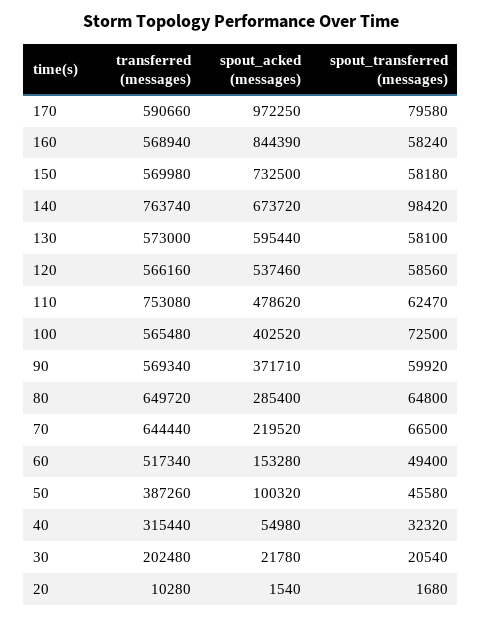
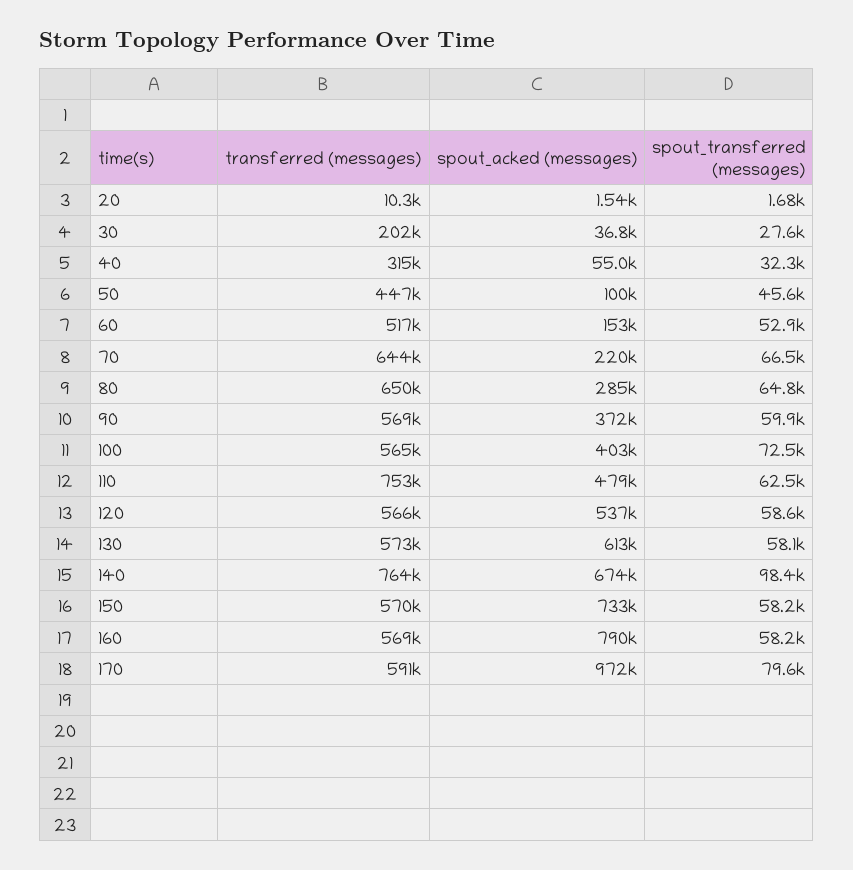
spout_acked (messages), 160: 844390 -> 790000
spout_acked (messages), 130: 595440 -> 613000
spout_transferred (messages), 60: 49400 -> 52900
transferred (messages), 50: 387260 -> 447000
spout_acked (messages), 30: 21780 -> 36800
spout_transferred (messages), 30: 20540 -> 27600

